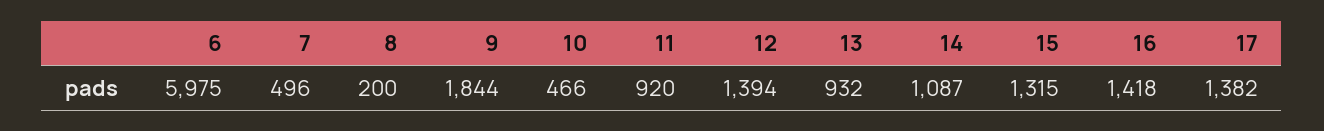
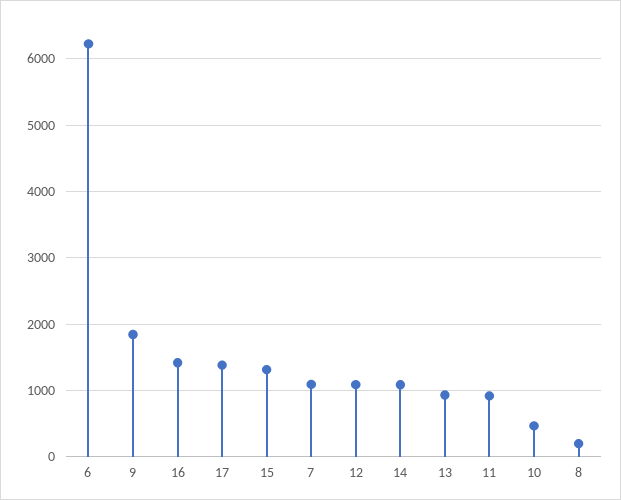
6: 5975 -> 6200
7: 496 -> 1100
12: 1394 -> 1100

